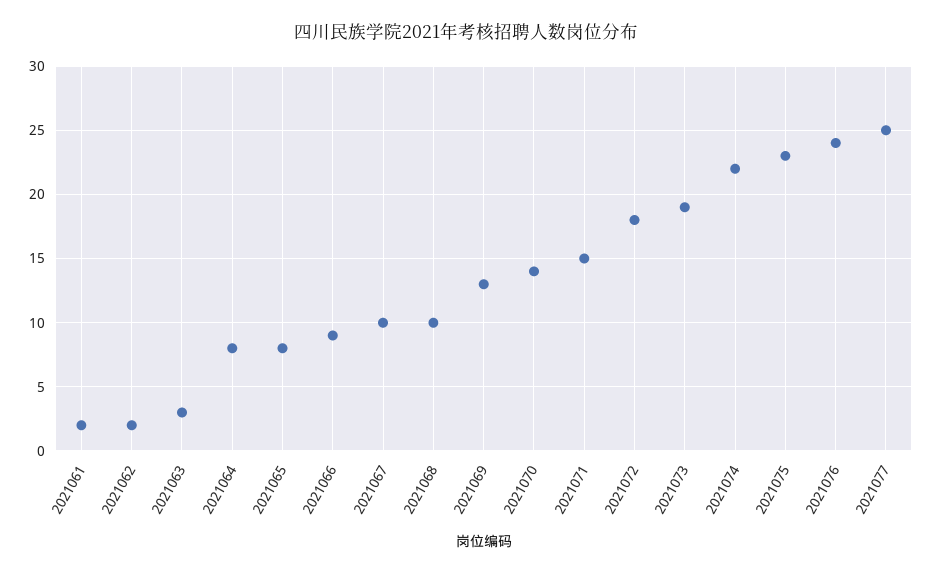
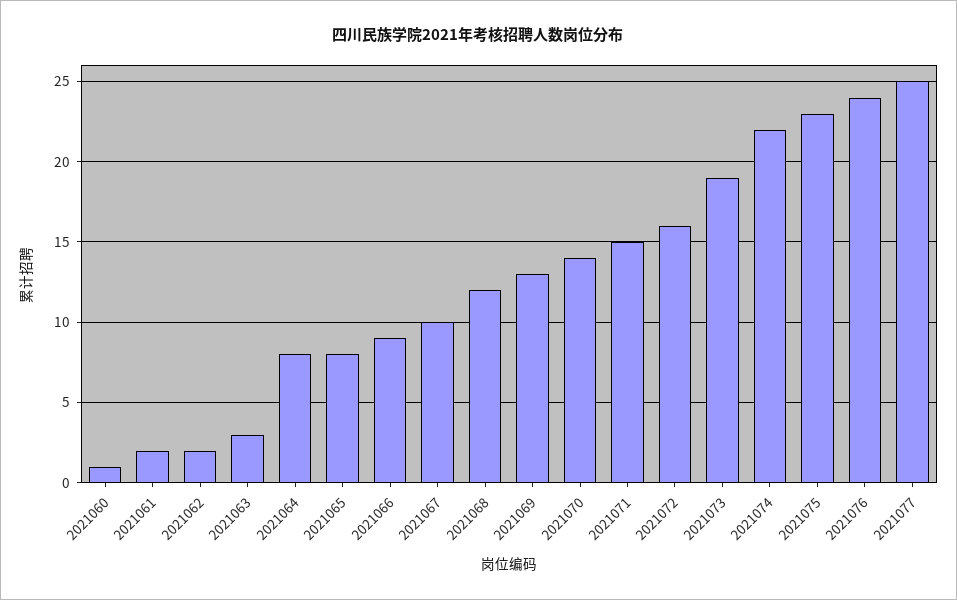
2021068: 10 -> 12
2021072: 18 -> 16
2021060: none -> 1

